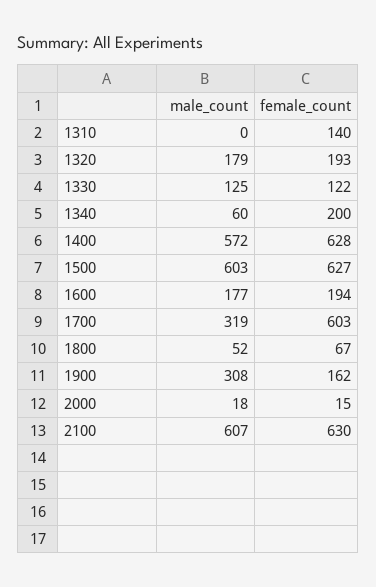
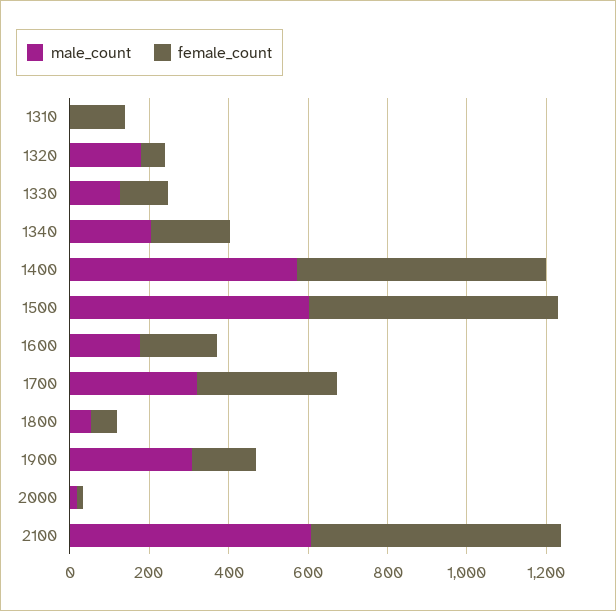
female_count, 1320: 193 -> 50
male_count, 1340: 60 -> 200
female_count, 1700: 603 -> 350

